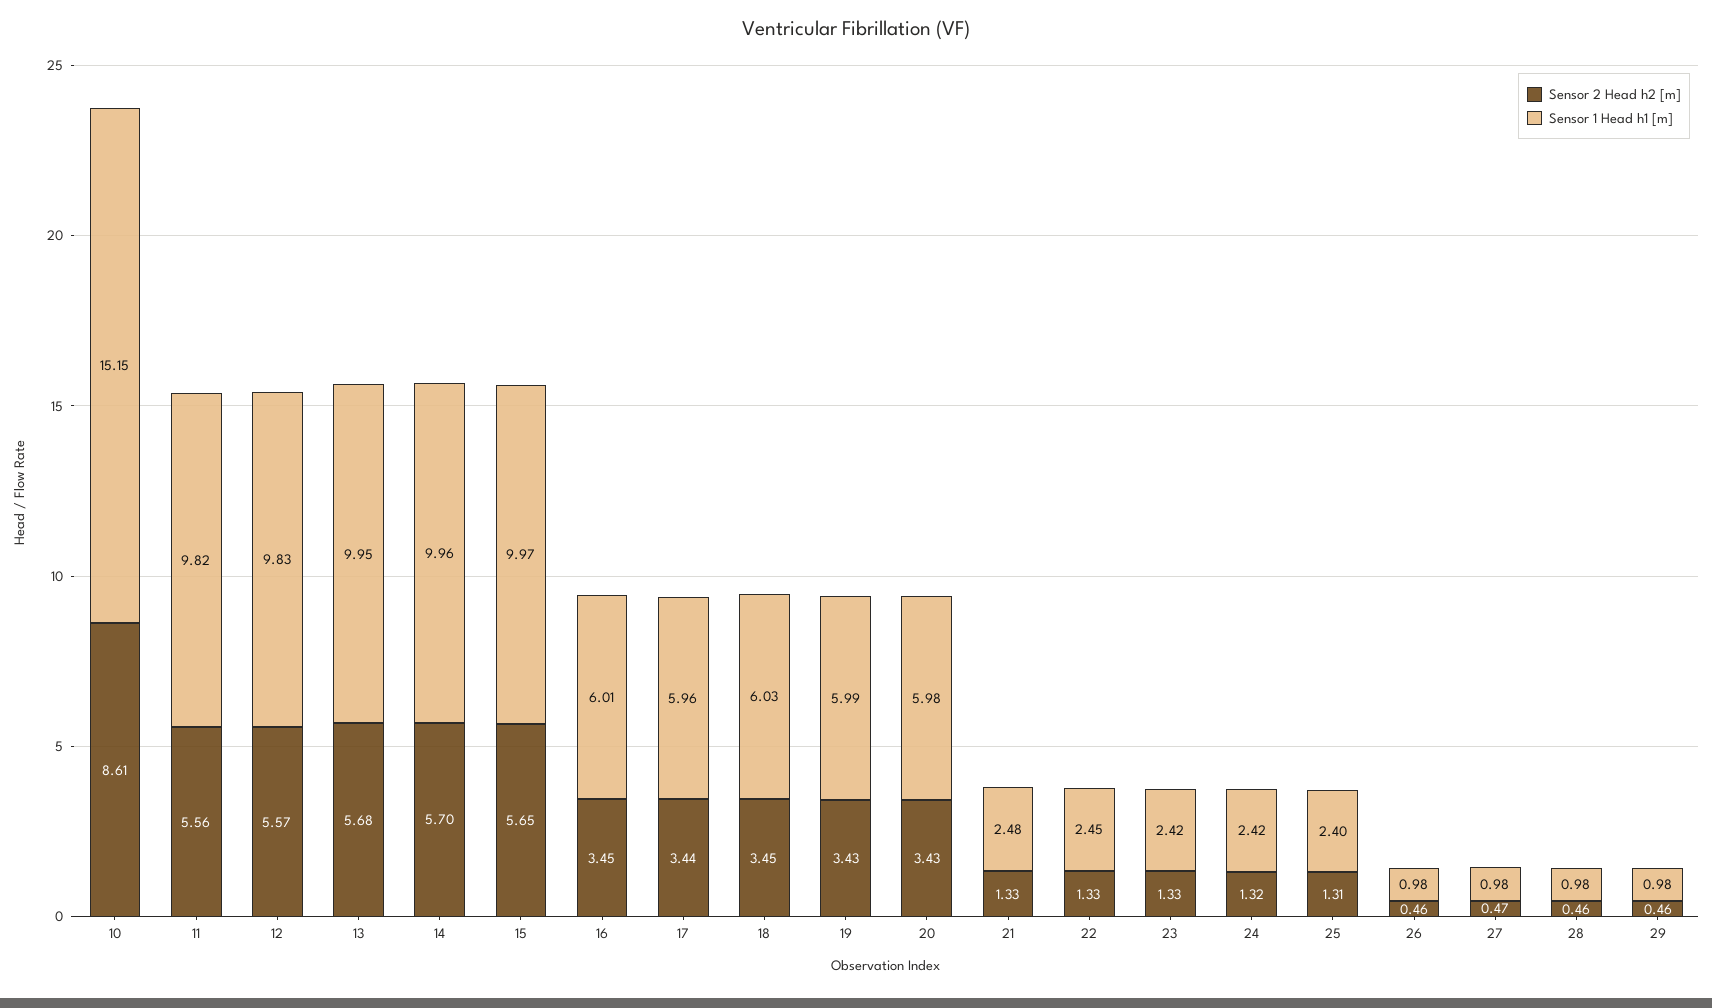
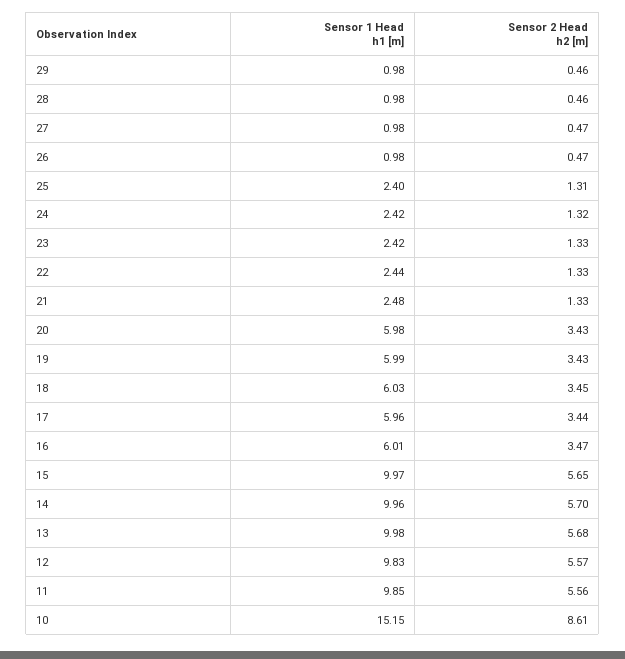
Sensor 1 Head h1 [m], 11: 9.82 -> 9.85
Sensor 1 Head h1 [m], 13: 9.95 -> 9.98
Sensor 2 Head h2 [m], 16: 3.45 -> 3.47
Sensor 1 Head h1 [m], 22: 2.45 -> 2.44
Sensor 2 Head h2 [m], 26: 0.46 -> 0.47

